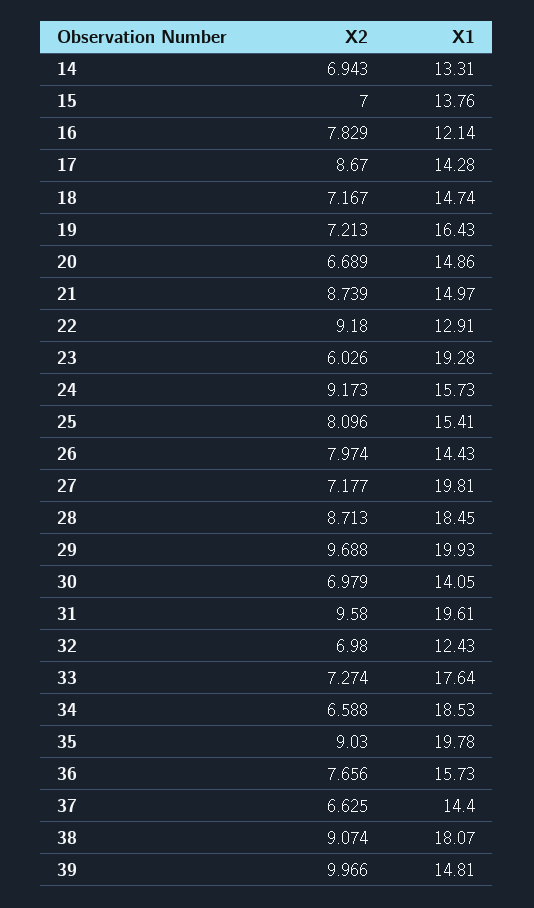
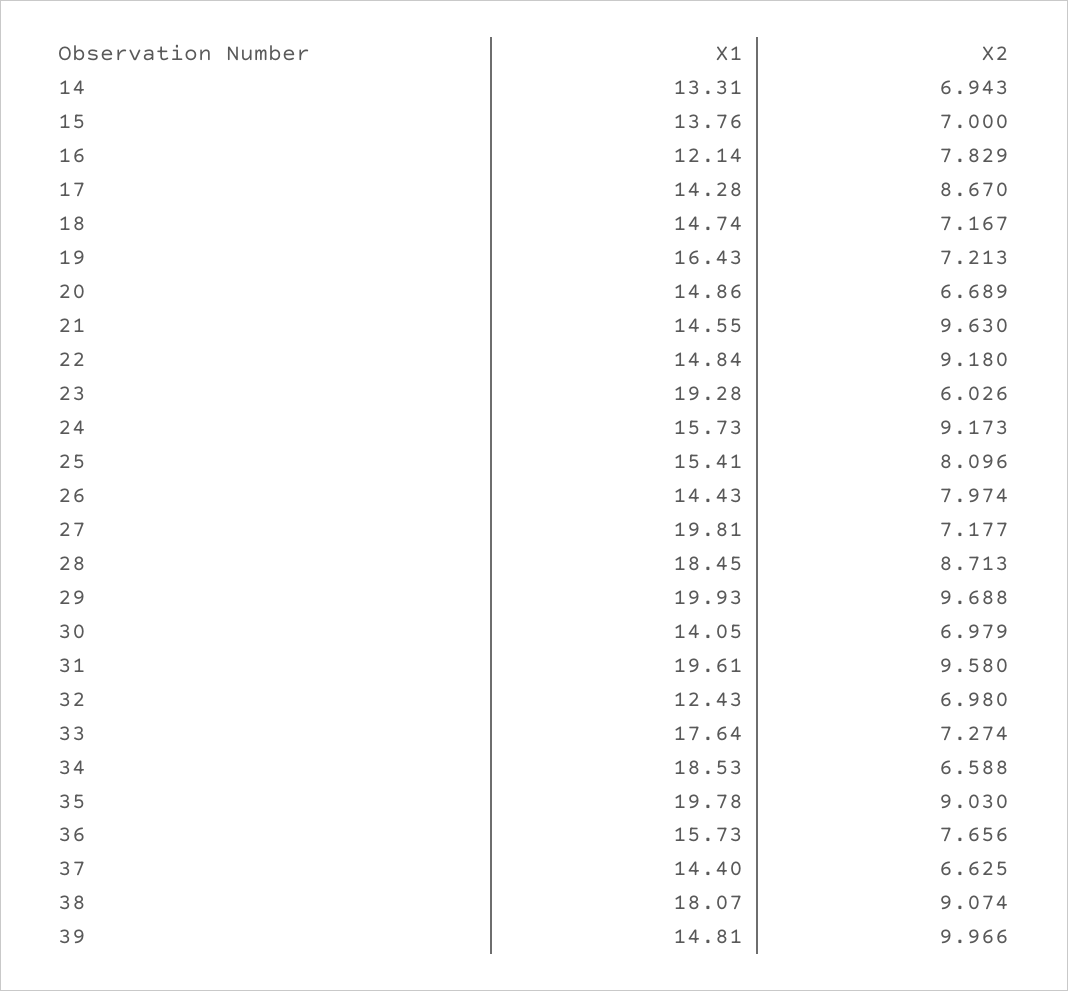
X2, 21: 8.739 -> 9.63
X1, 21: 14.97 -> 14.55
X1, 22: 12.91 -> 14.84

